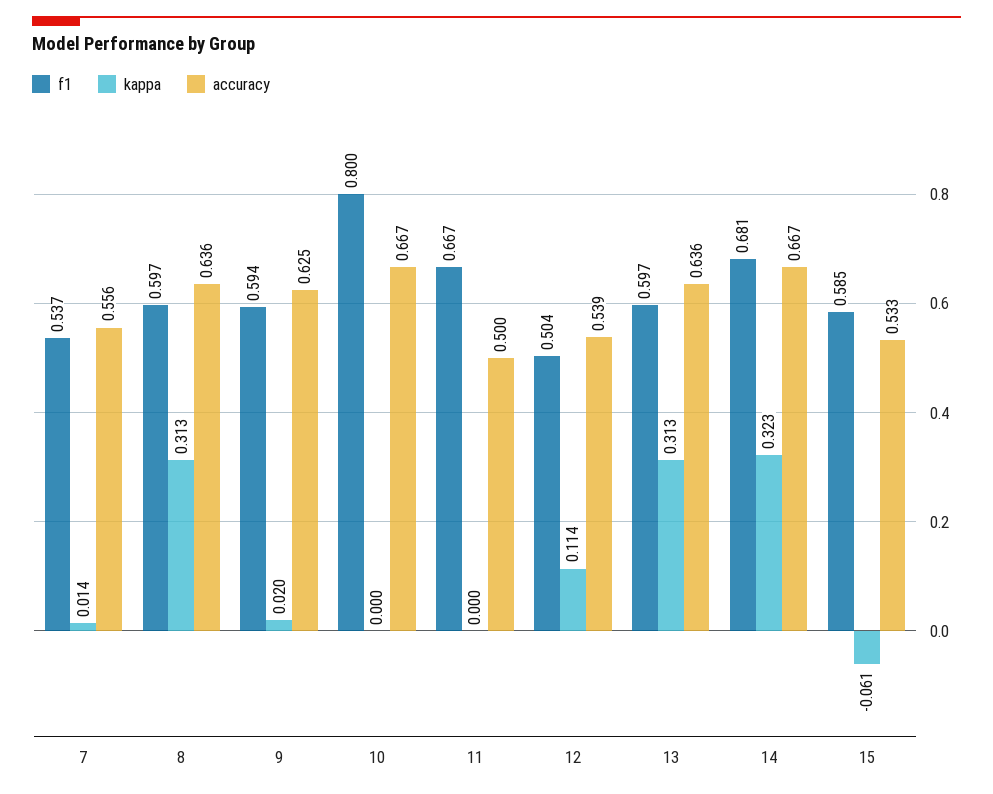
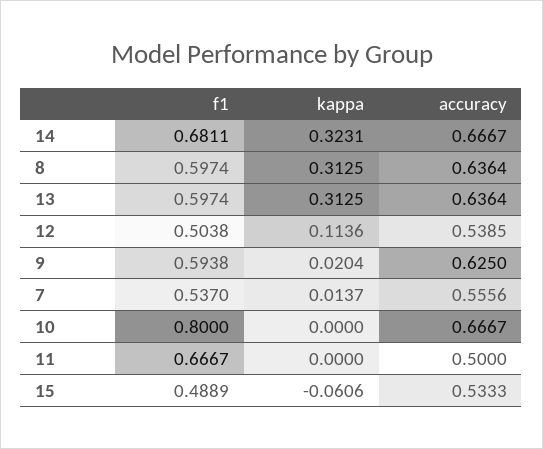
f1, 15: 0.585 -> 0.4889

